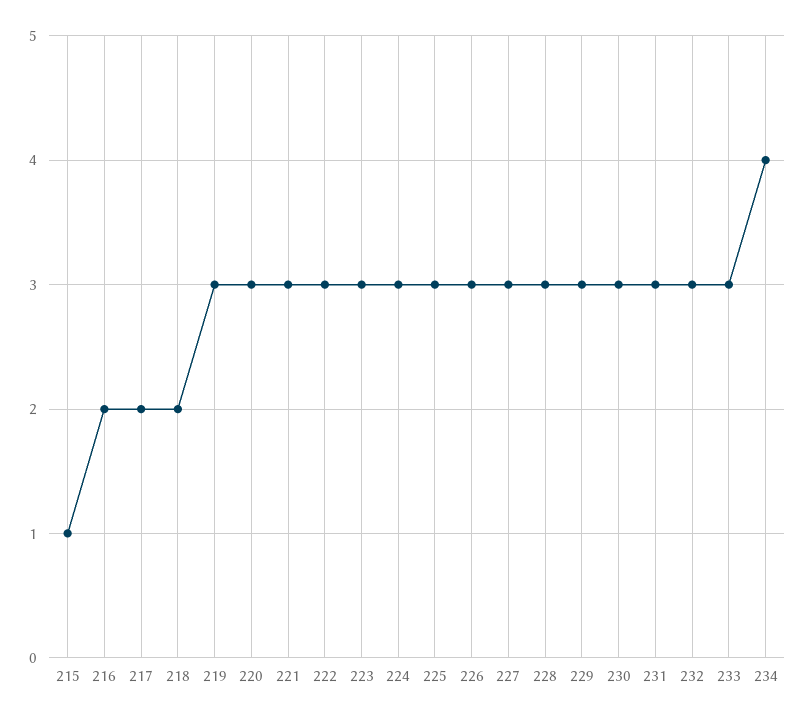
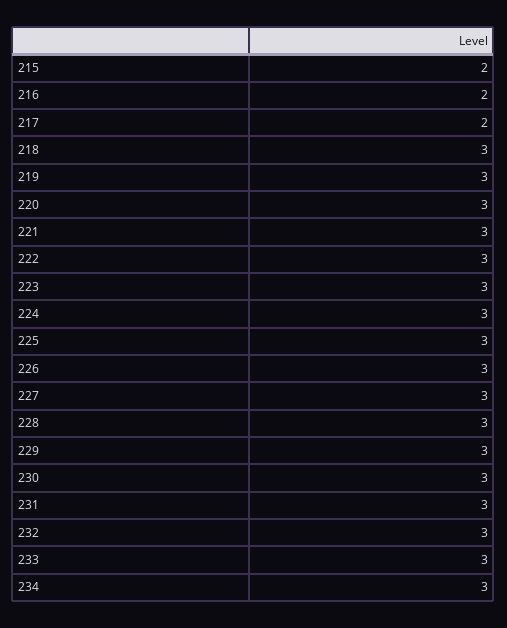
215: 1 -> 2
218: 2 -> 3
234: 4 -> 3

